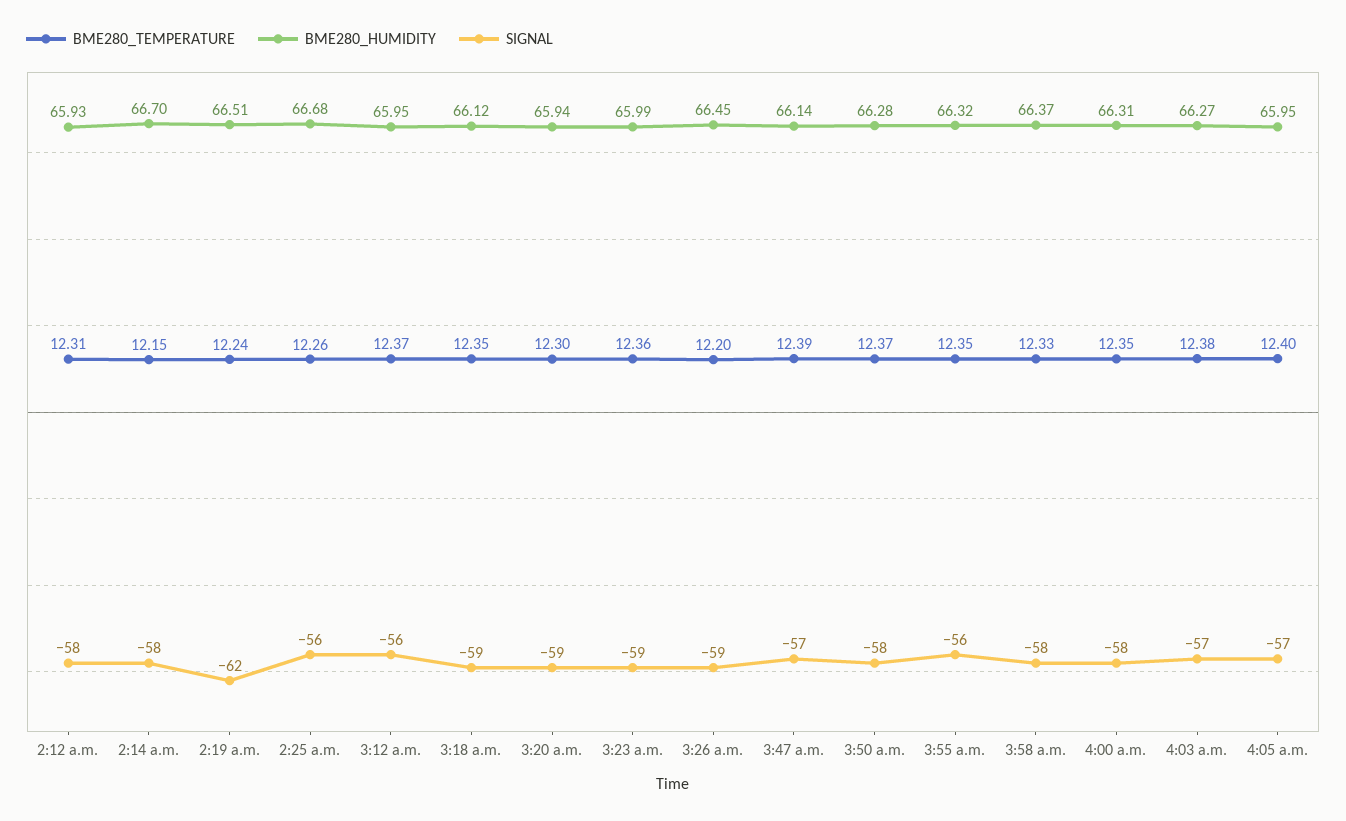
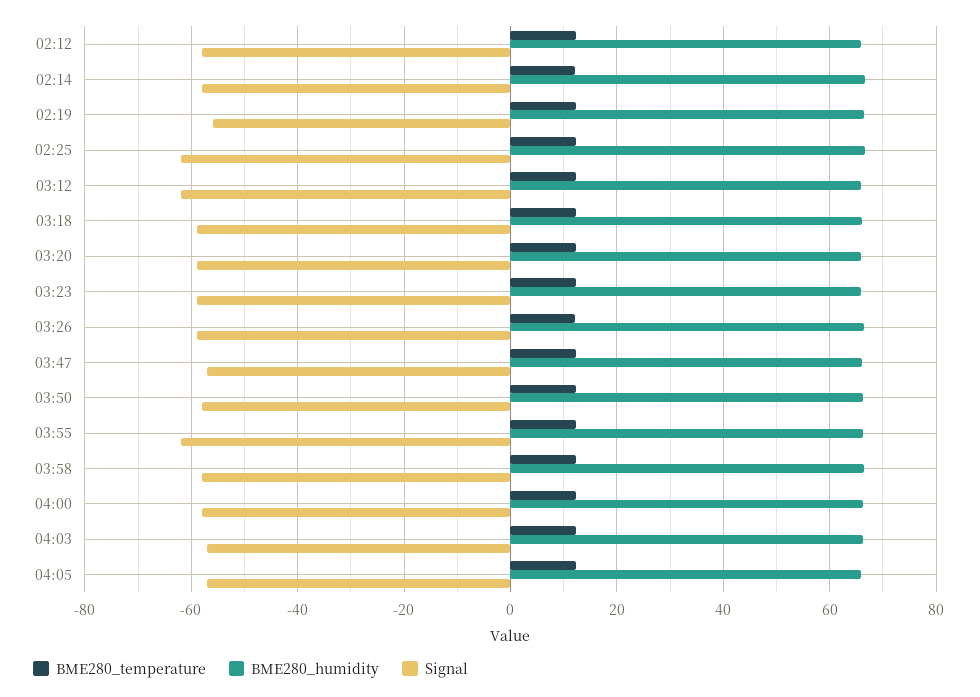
SIGNAL, 2:19 a.m.: -62 -> -56
SIGNAL, 2:25 a.m.: -56 -> -62
SIGNAL, 3:12 a.m.: -56 -> -62
SIGNAL, 3:55 a.m.: -56 -> -62

